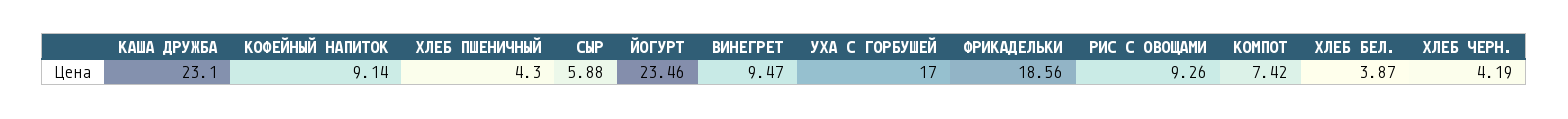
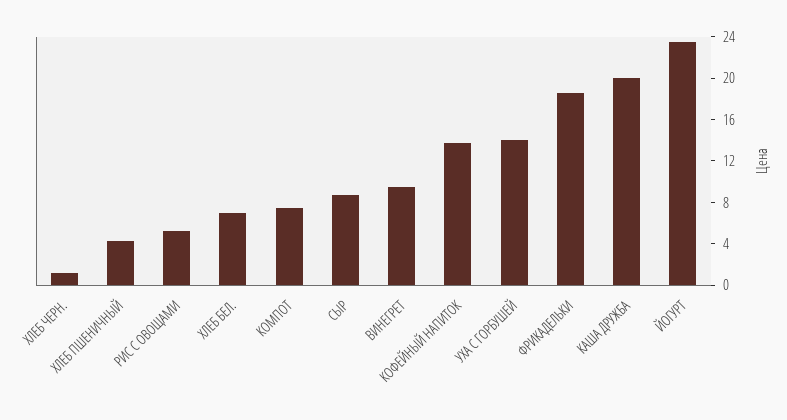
КАША ДРУЖБА: 23.1 -> 20
КОФЕЙНЫЙ НАПИТОК: 9.14 -> 14
СЫР: 5.88 -> 9
УХА С ГОРБУШЕЙ: 17 -> 14
РИС С ОВОЩАМИ: 9.26 -> 5
ХЛЕБ БЕЛ.: 3.87 -> 7
ХЛЕБ ЧЕРН.: 4.19 -> 1

